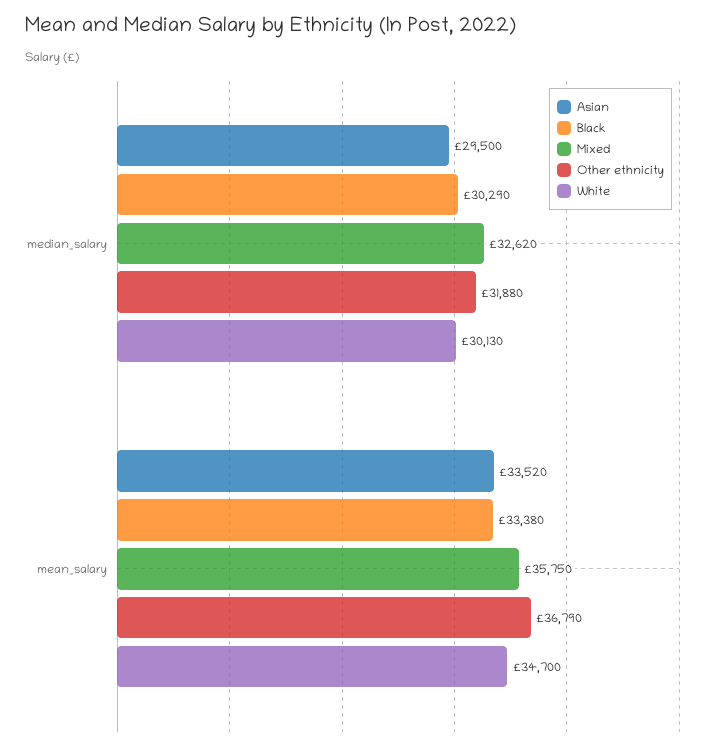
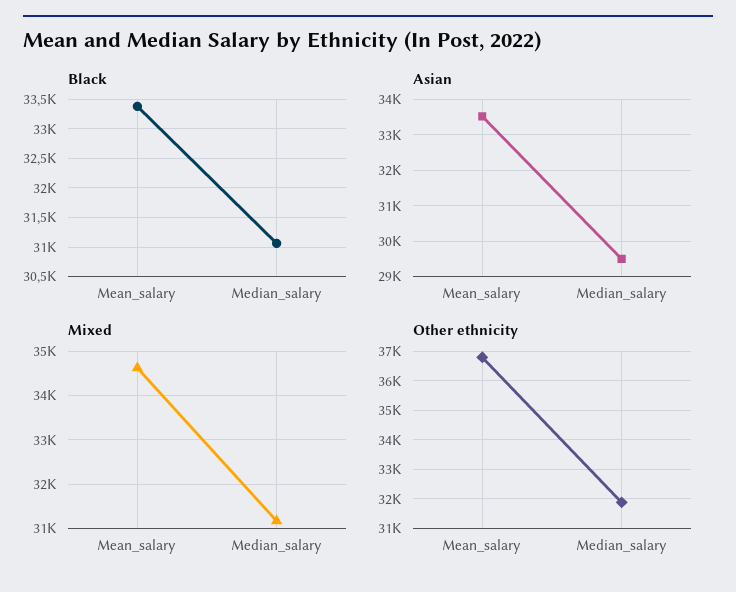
Black, median_salary: 30290 -> 31000
Mixed, median_salary: 32620 -> 31200
White, median_salary: 30130 -> none
Mixed, mean_salary: 35750 -> 34600
White, mean_salary: 34700 -> none

